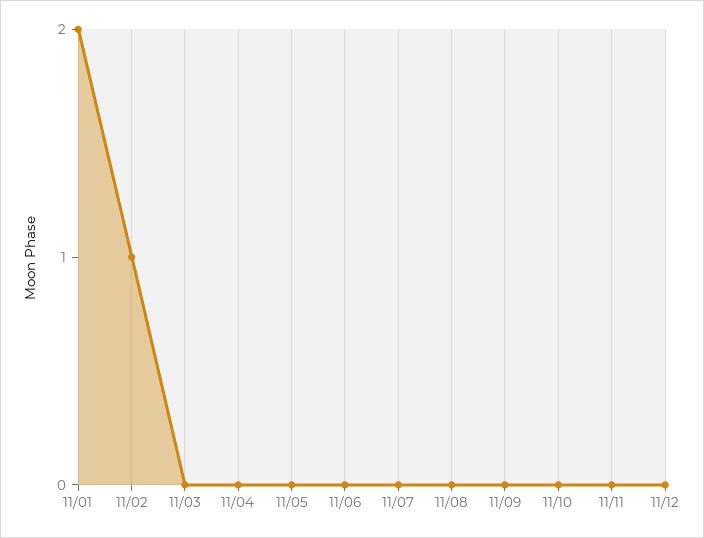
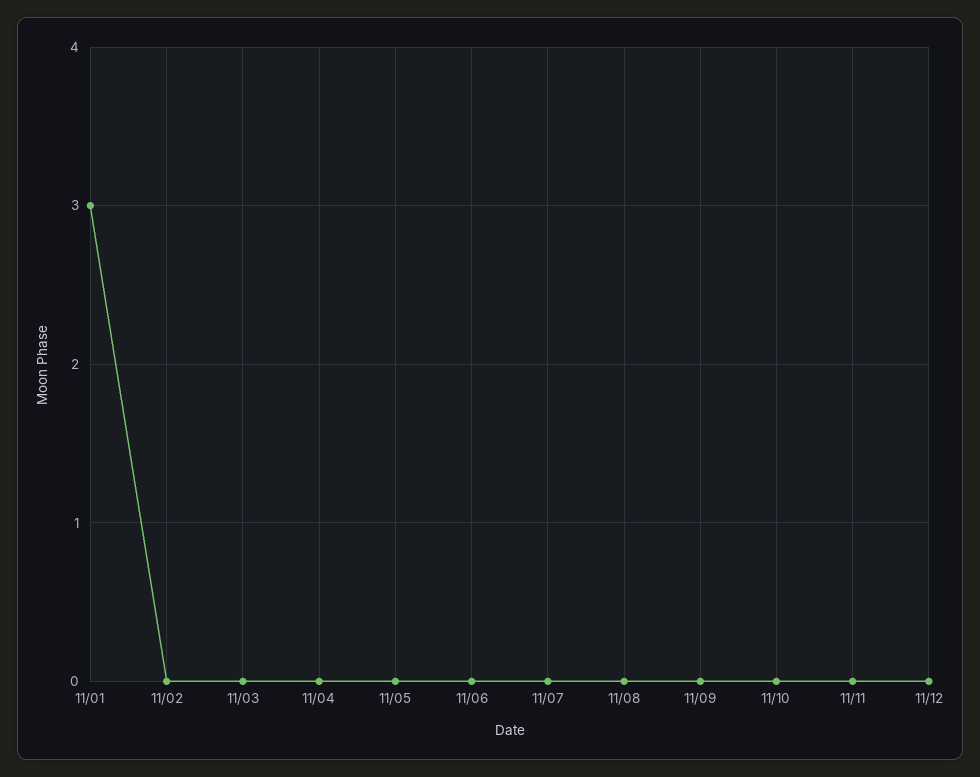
11/01: 2 -> 3
11/02: 1 -> 0

